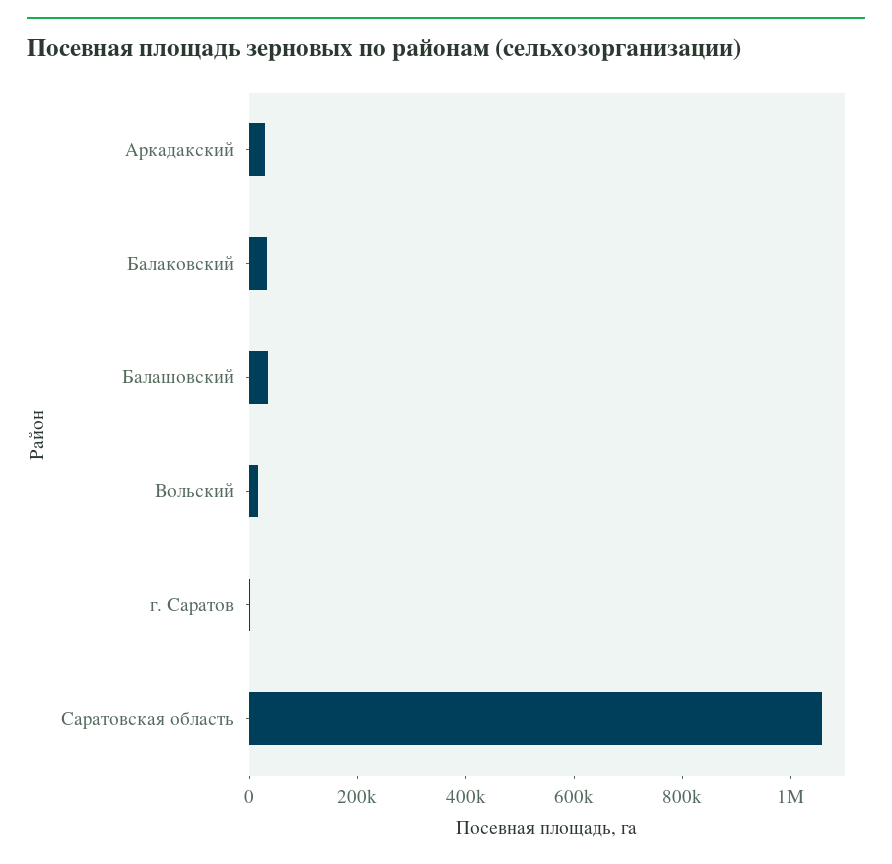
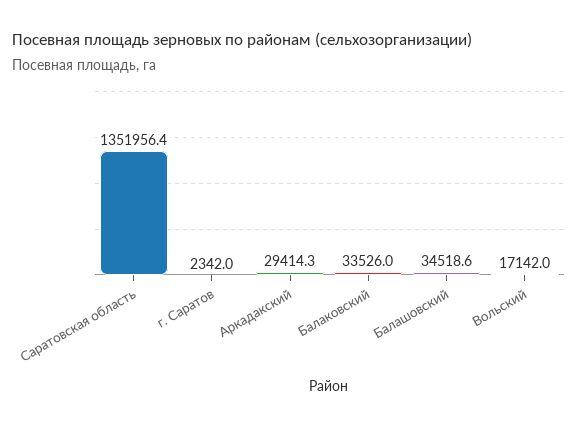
Саратовская область: 1050000 -> 1351956.4

